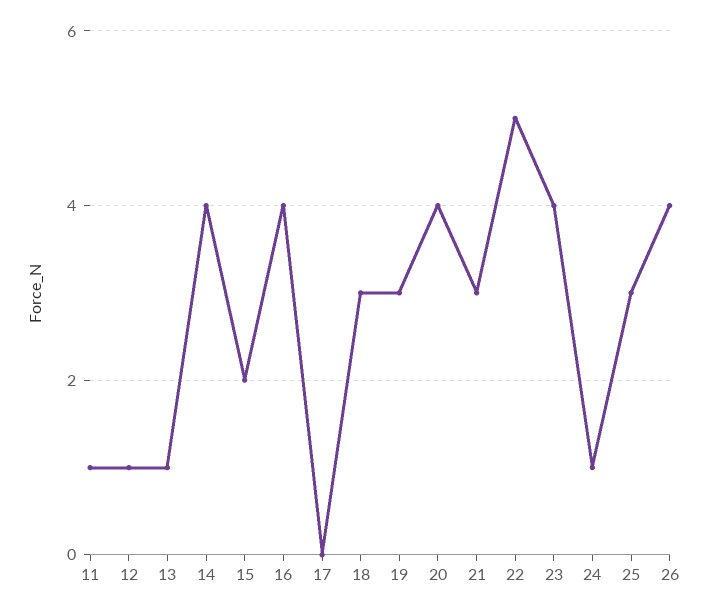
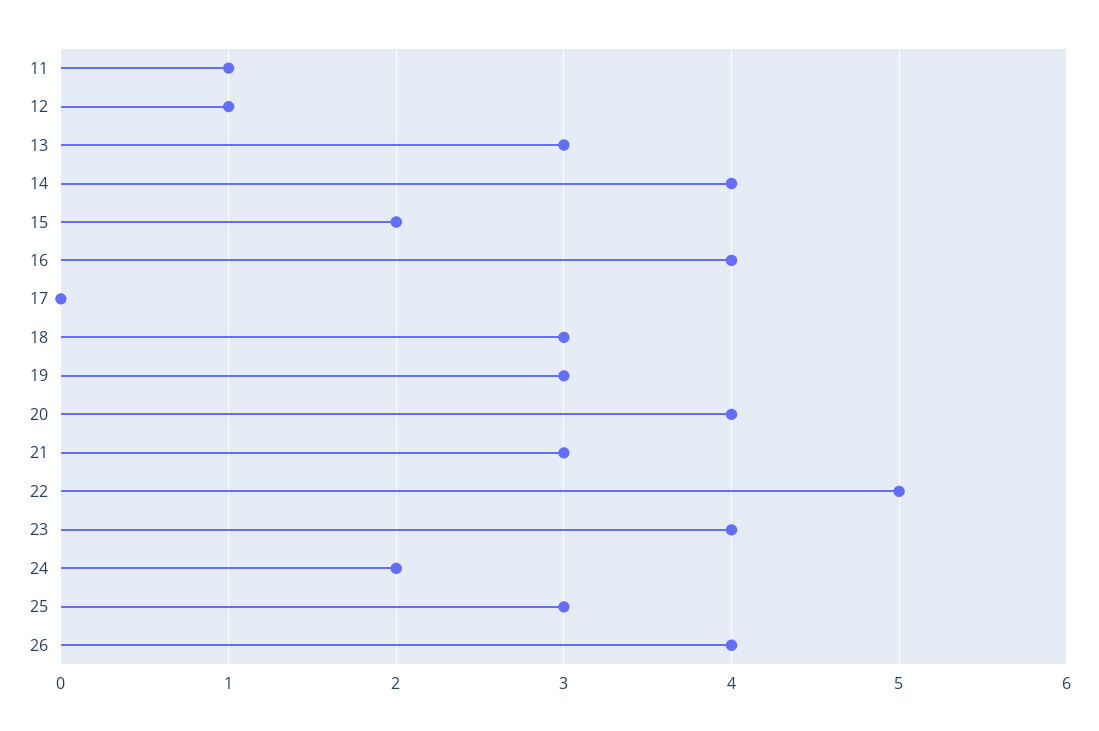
13: 1 -> 3
24: 1 -> 2

